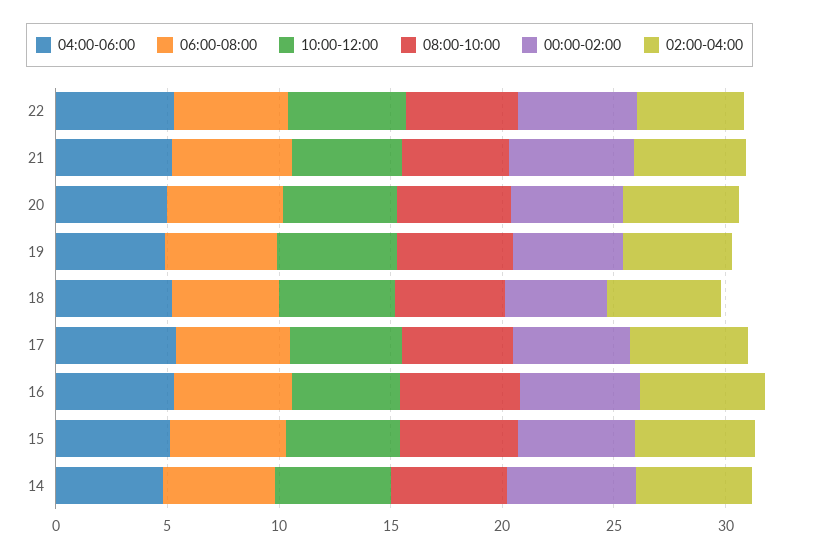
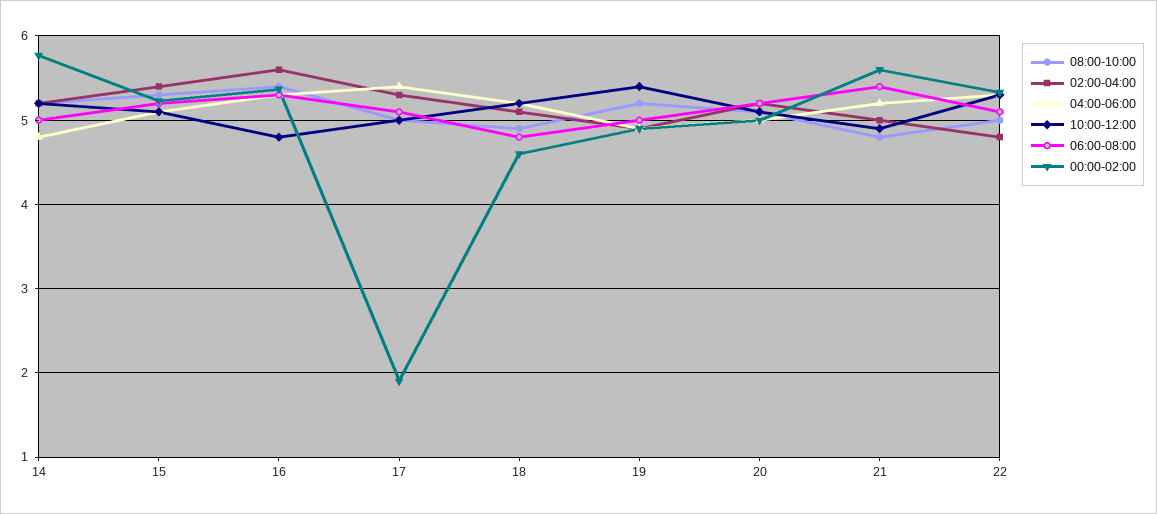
00:00-02:00, 17: 5 -> 1.9

